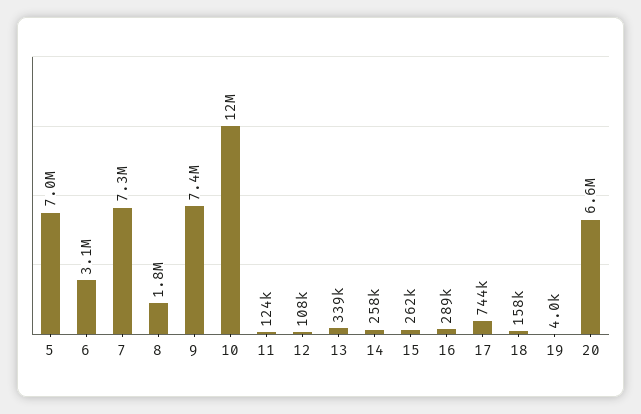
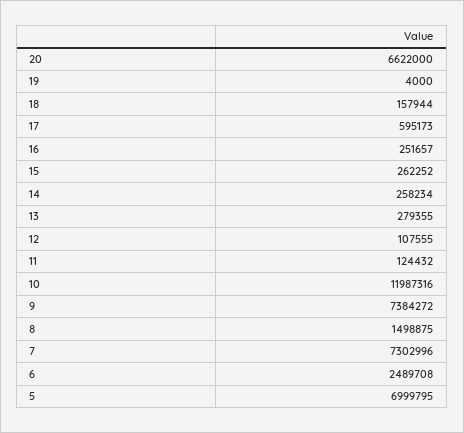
6: 3100000 -> 2489708
8: 1800000 -> 1498875
13: 339000 -> 279355
16: 289000 -> 251657
17: 744000 -> 595173

